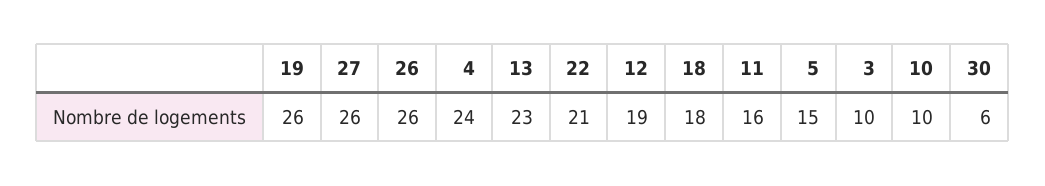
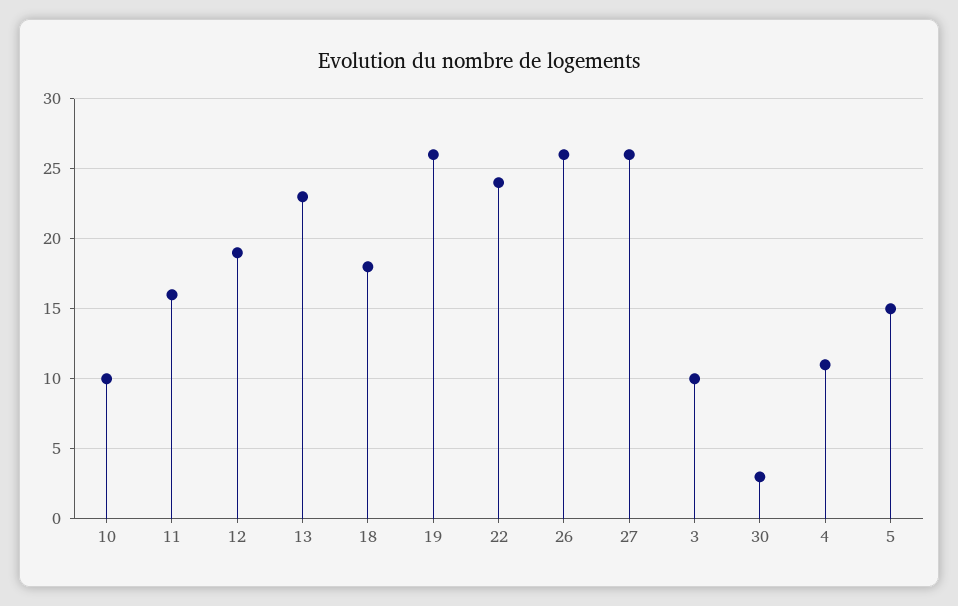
4: 24 -> 11
22: 21 -> 24
30: 6 -> 3

